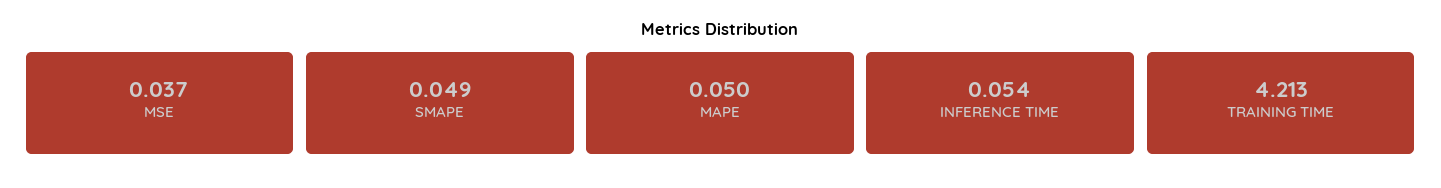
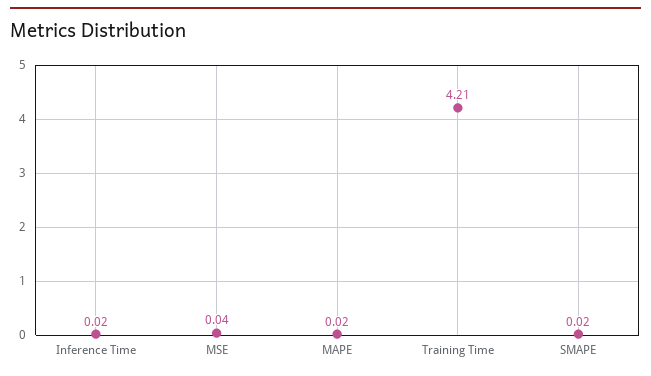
SMAPE: 0.049 -> 0.02
MAPE: 0.05 -> 0.02
INFERENCE TIME: 0.054 -> 0.02

